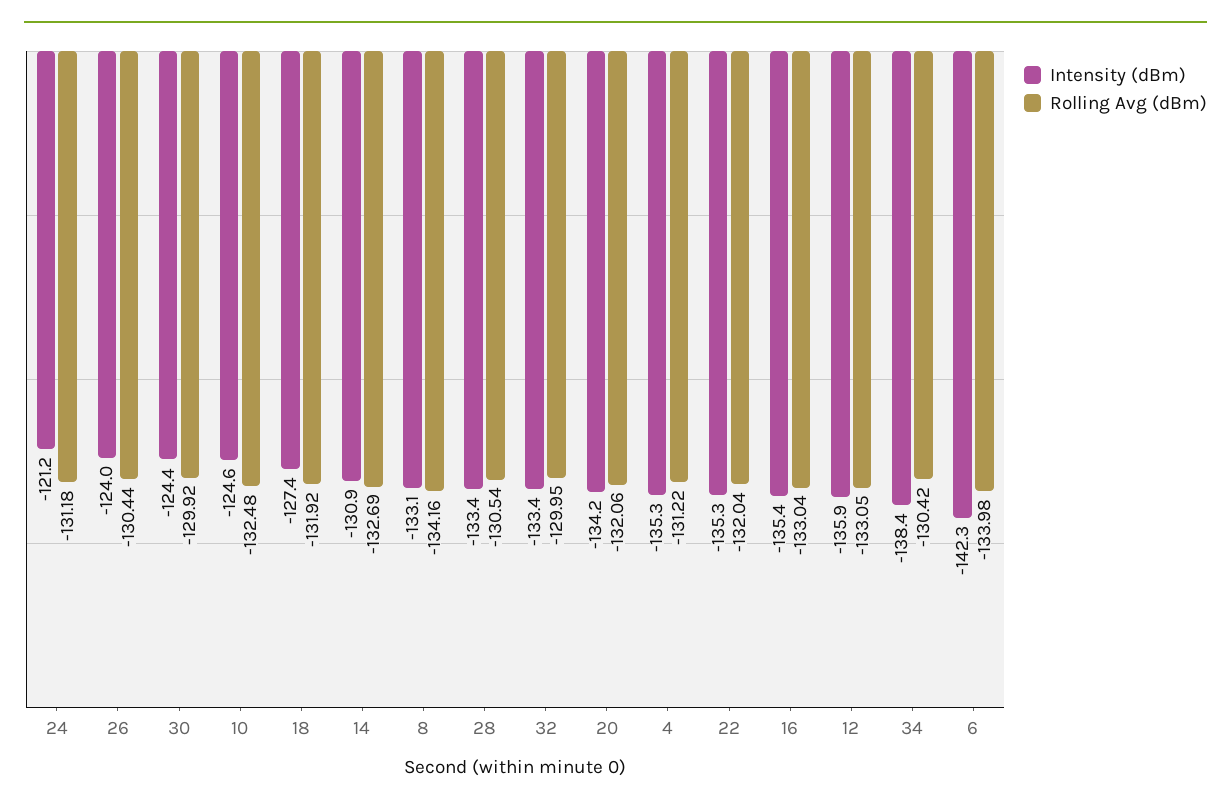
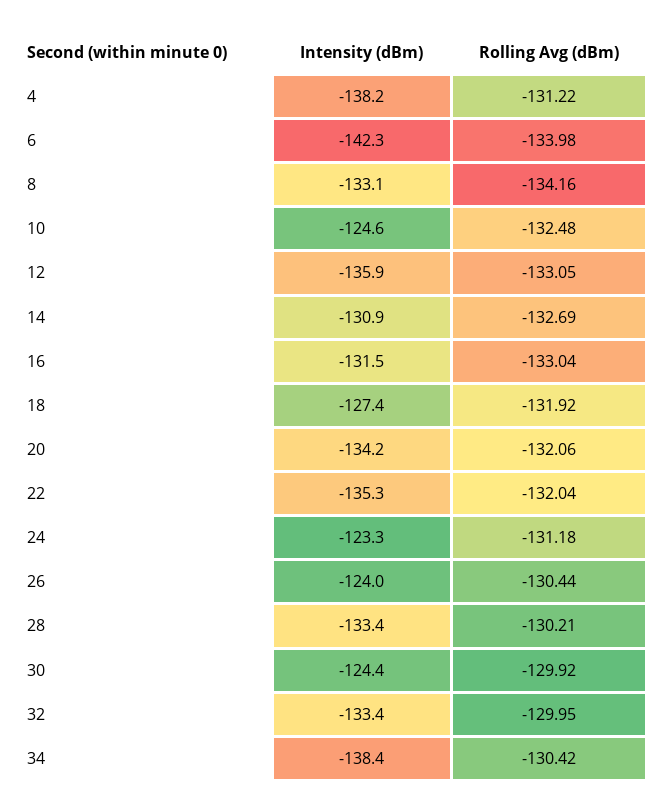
Intensity (dBm), 24: -121.2 -> -123.3
Rolling Avg (dBm), 28: -130.54 -> -130.21
Intensity (dBm), 4: -135.3 -> -138.2
Intensity (dBm), 16: -135.4 -> -131.5

